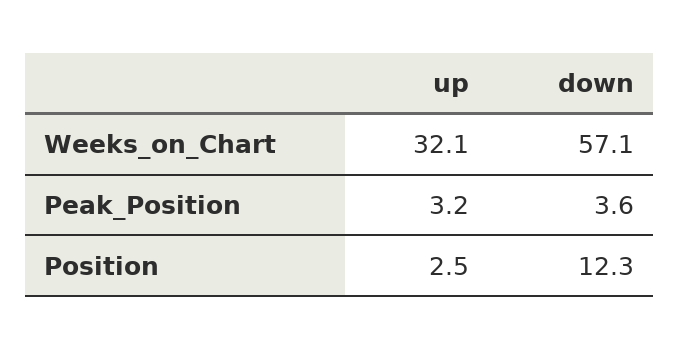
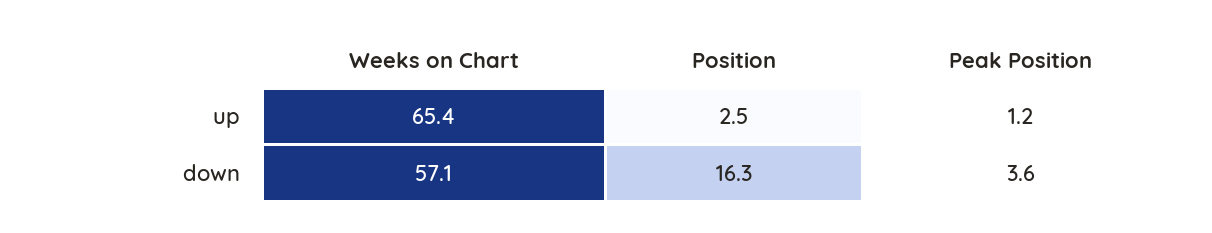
up, Weeks_on_Chart: 32.1 -> 65.4
up, Peak_Position: 3.2 -> 1.2
down, Position: 12.3 -> 16.3

